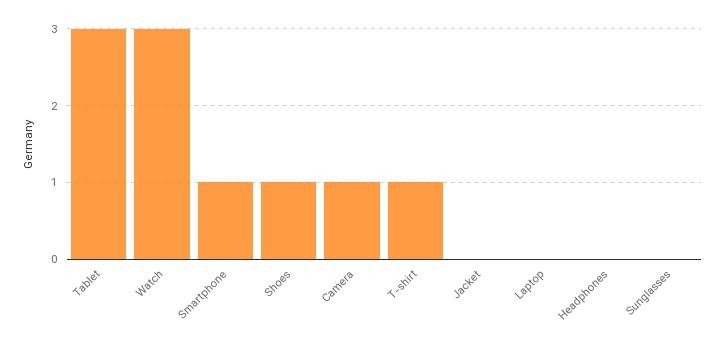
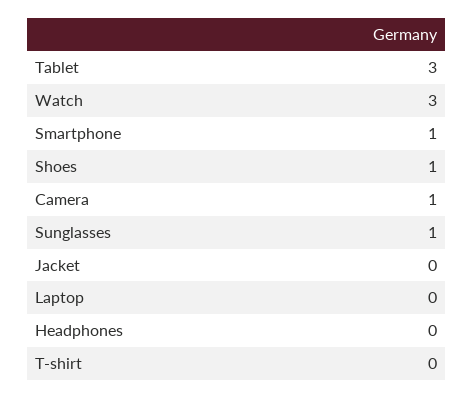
T-shirt: 1 -> 0
Sunglasses: 0 -> 1

